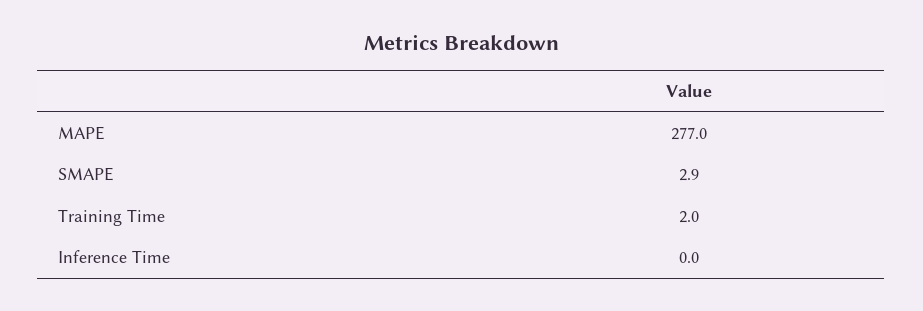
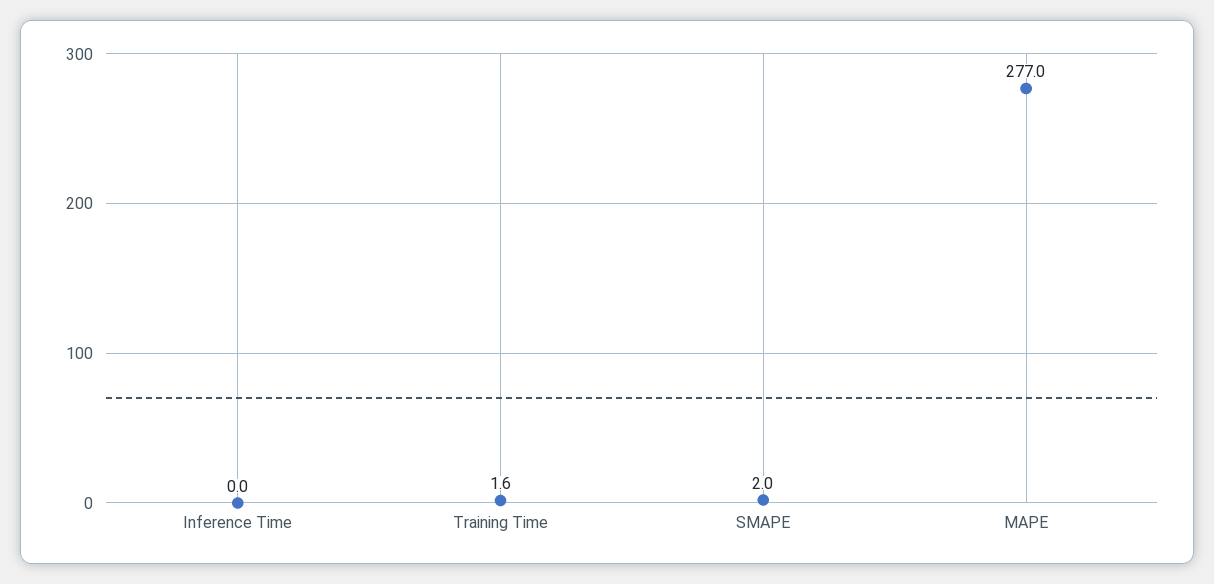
SMAPE: 2.9 -> 2
Training Time: 2 -> 1.6

